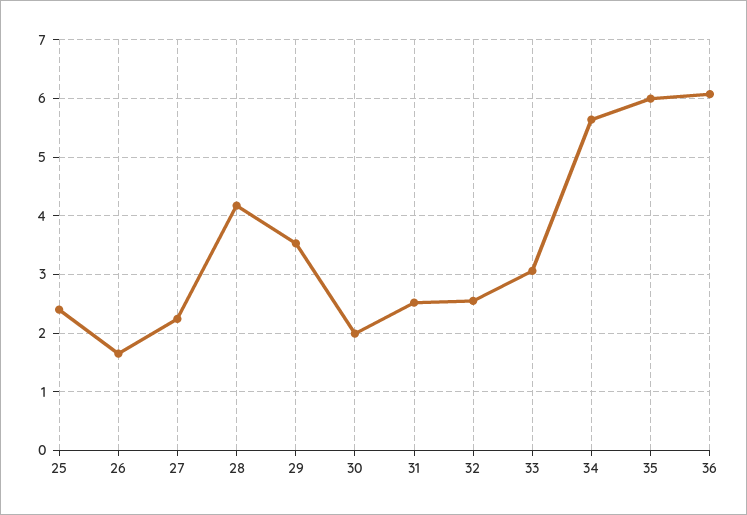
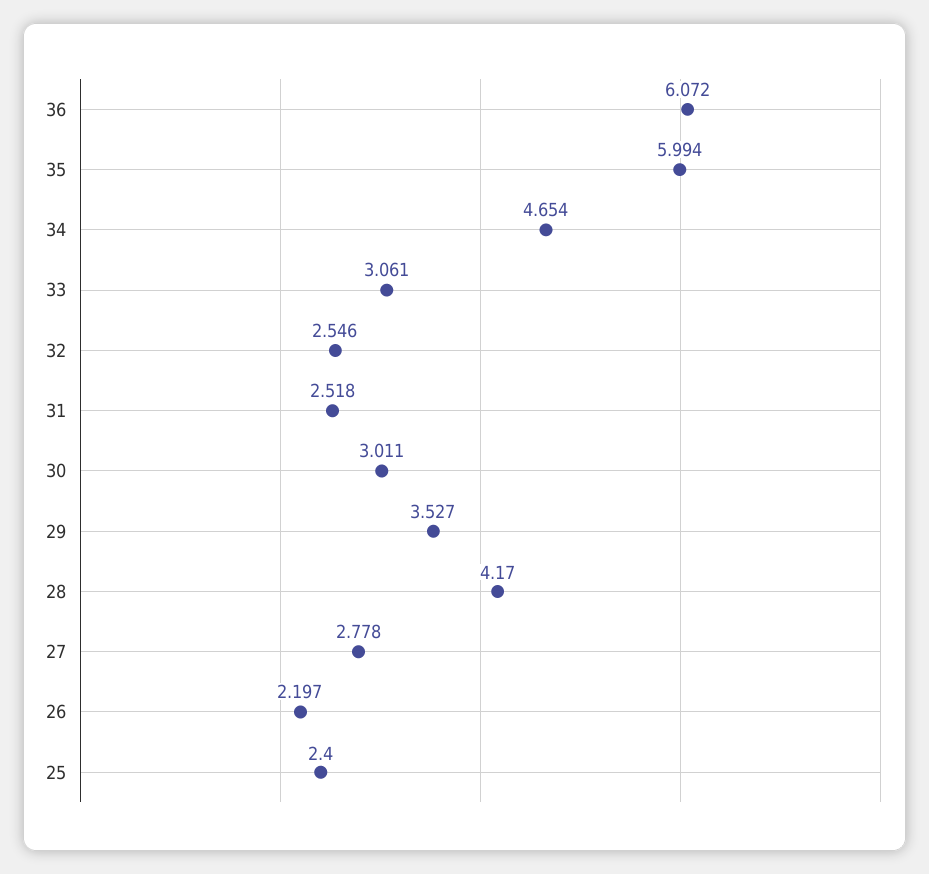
26: 1.6 -> 2.197
27: 2.2 -> 2.778
30: 2 -> 3.011
34: 5.6 -> 4.654

